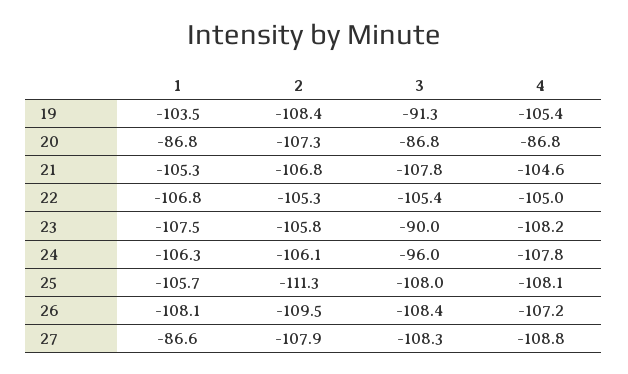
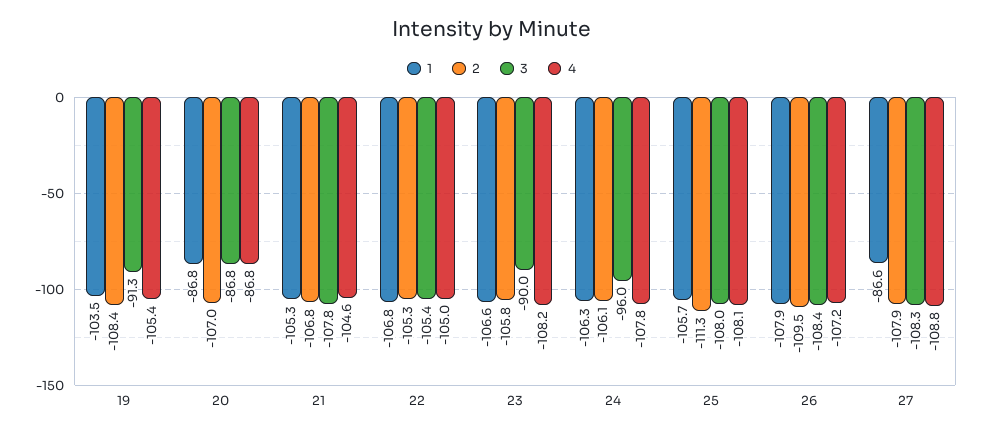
2, 20: -107.3 -> -107
1, 23: -107.5 -> -106.6
1, 26: -108.1 -> -107.9

